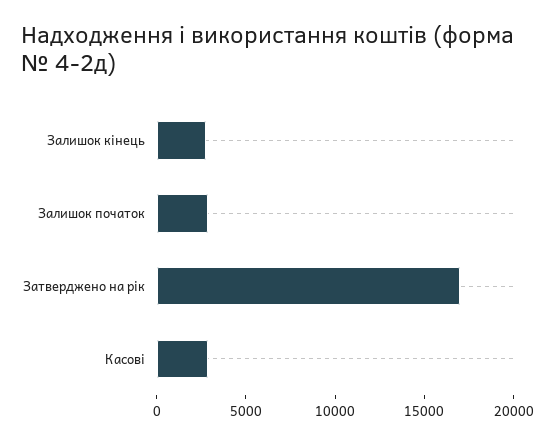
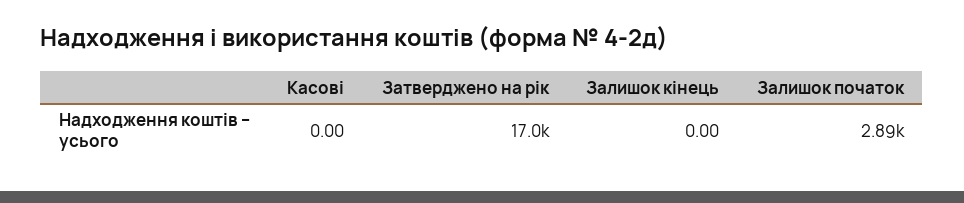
Залишок кінець: 3000 -> 0
Касові: 3000 -> 0

